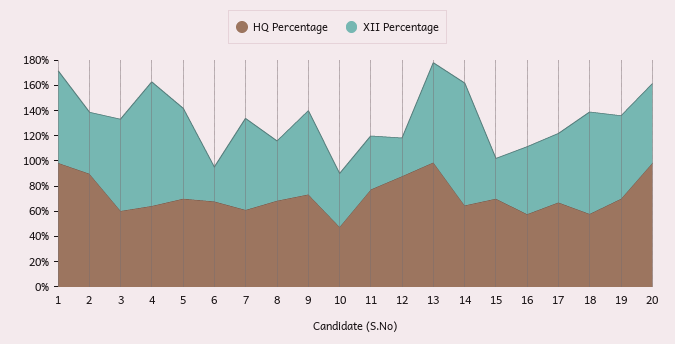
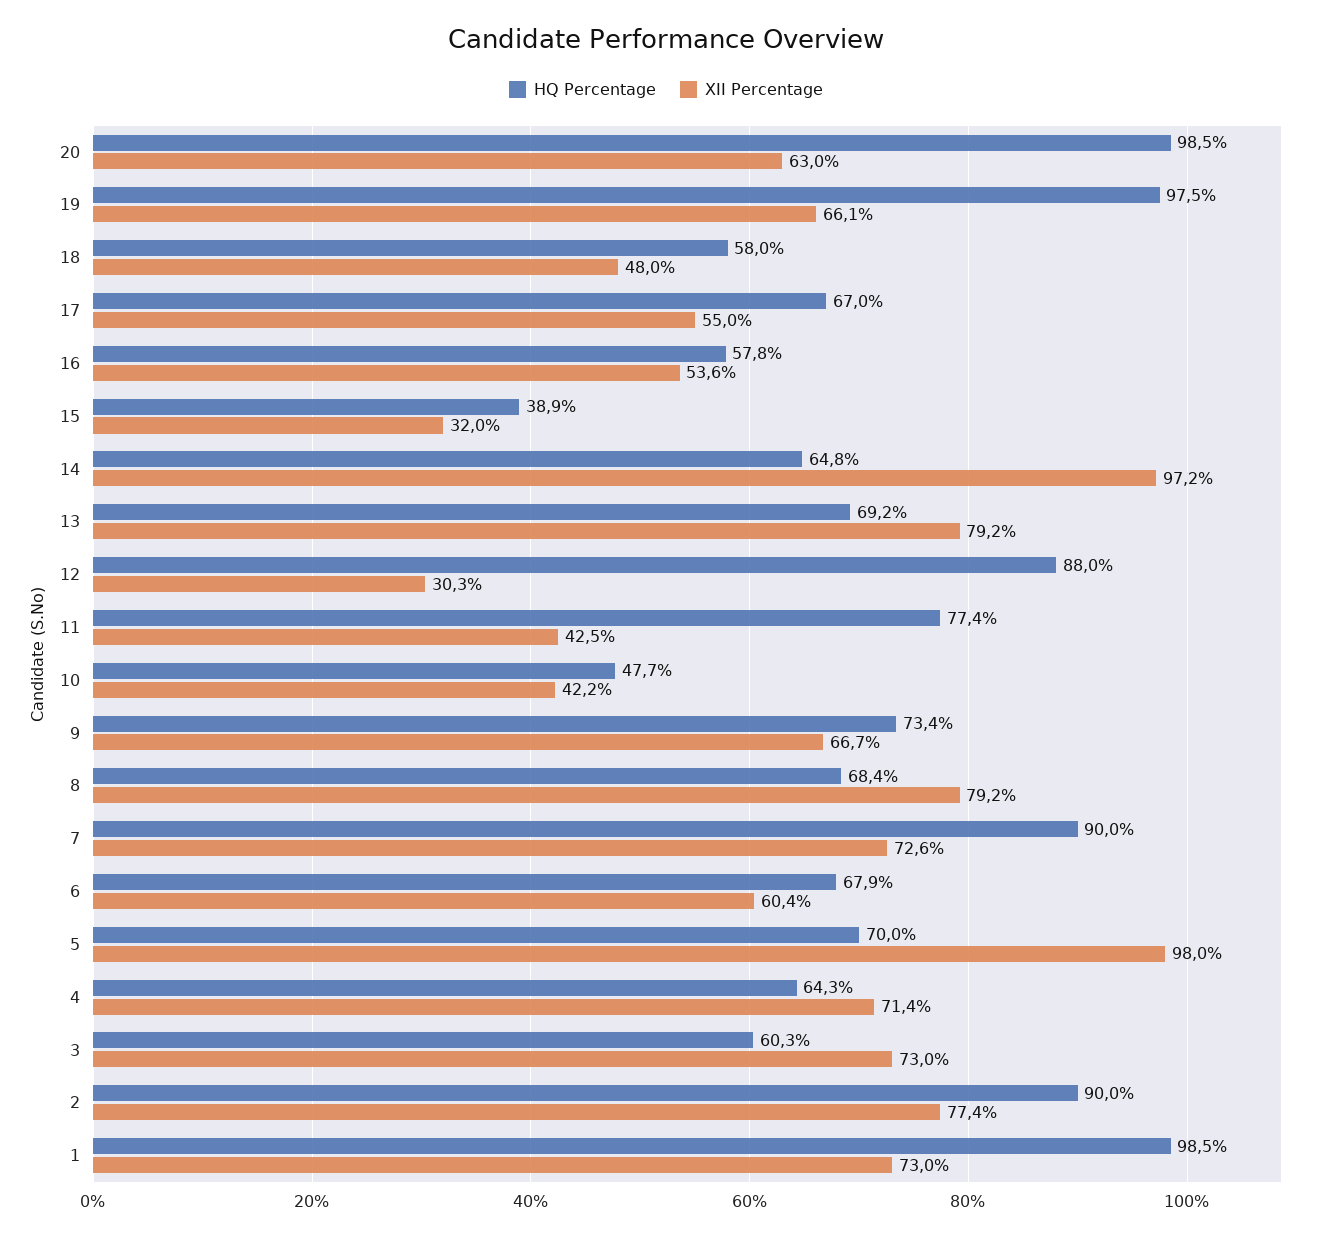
XII Percentage, 2: 50 -> 77.4
XII Percentage, 4: 100 -> 71.4
XII Percentage, 5: 70 -> 98
XII Percentage, 6: 30 -> 60.4
HQ Percentage, 7: 60 -> 90
XII Percentage, 8: 50 -> 79.2
HQ Percentage, 13: 100 -> 69.2
HQ Percentage, 15: 70 -> 38.9
XII Percentage, 18: 80 -> 48
HQ Percentage, 19: 70 -> 97.5

